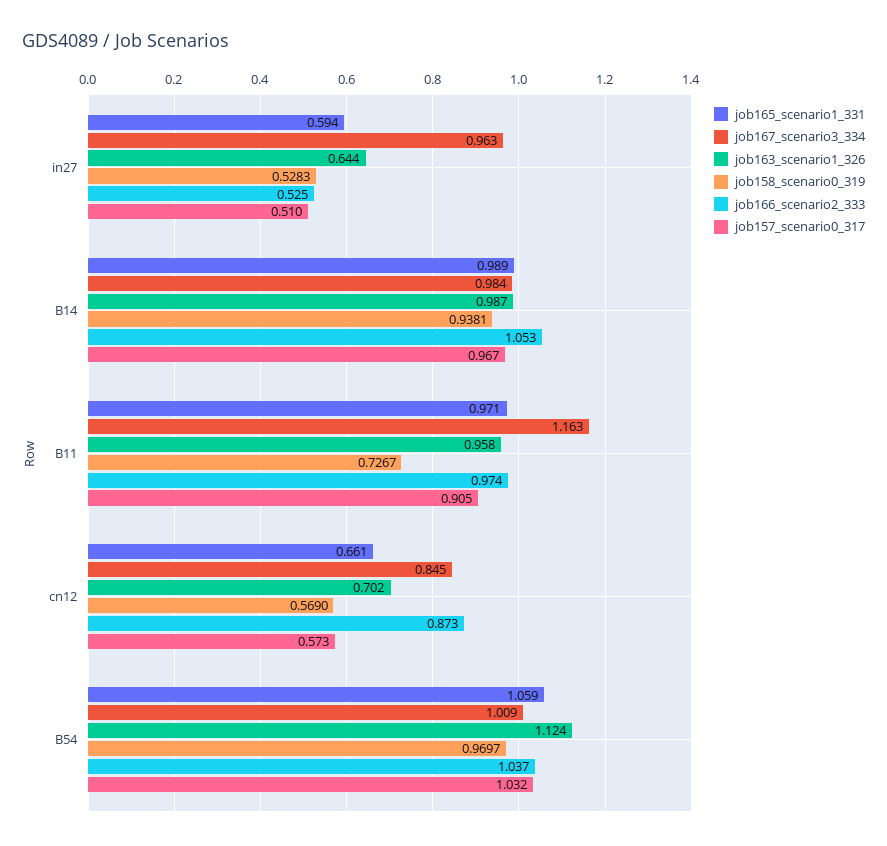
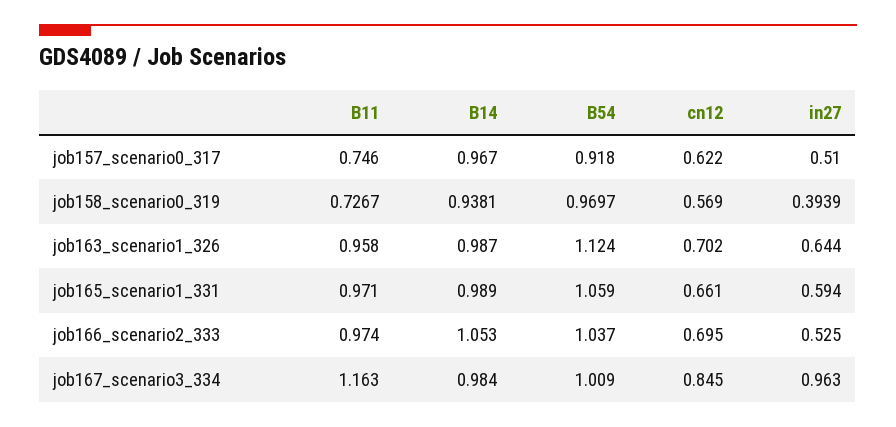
job158_scenario0_319, in27: 0.5283 -> 0.3939
job157_scenario0_317, B11: 0.905 -> 0.746
job166_scenario2_333, cn12: 0.873 -> 0.695
job157_scenario0_317, cn12: 0.573 -> 0.622
job157_scenario0_317, B54: 1.032 -> 0.918

